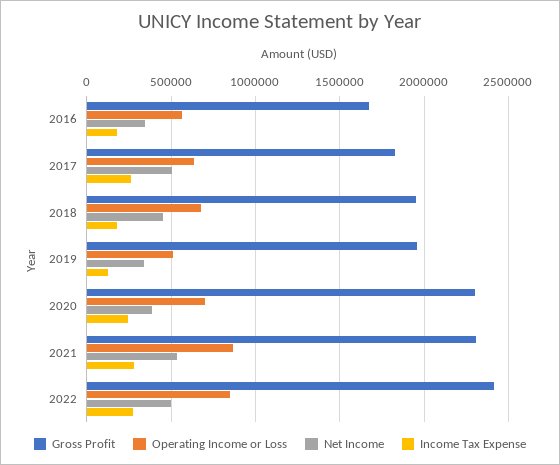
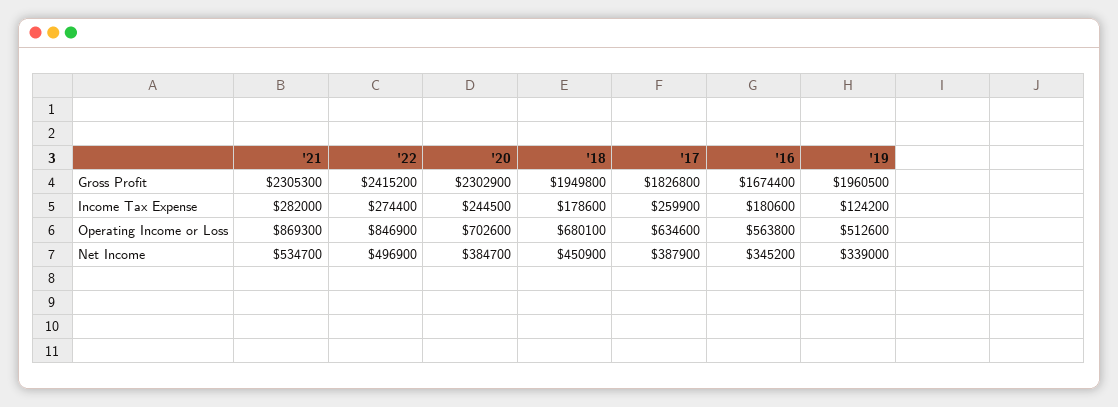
Net Income, 2017: 500000 -> 387900

